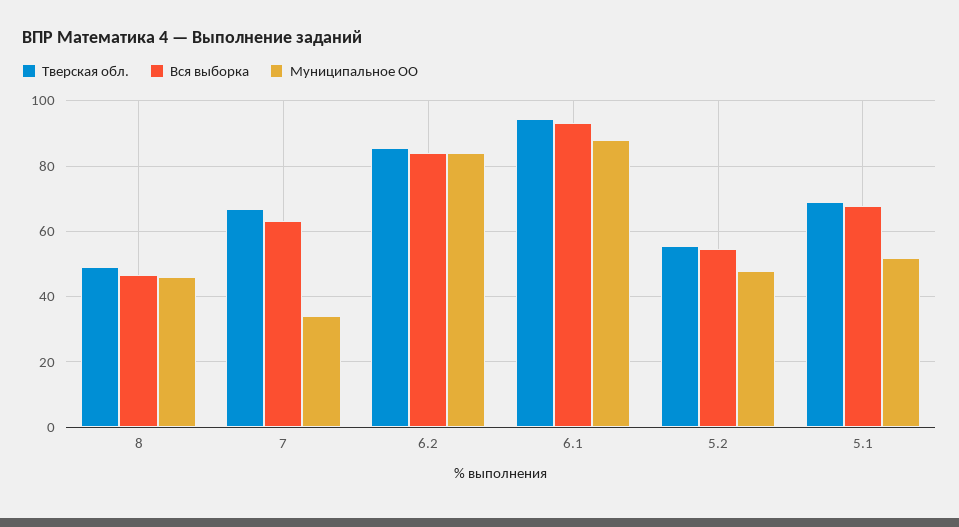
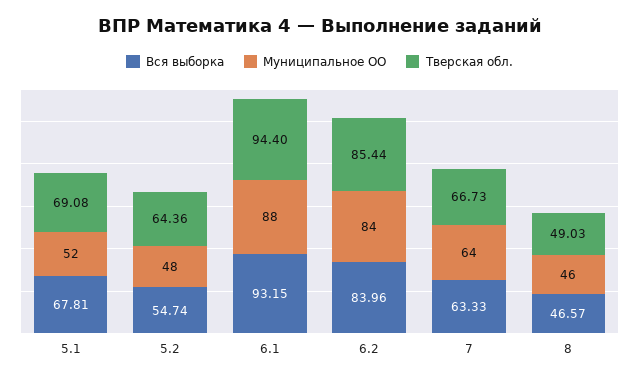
Муниципальное ОО, 7: 34 -> 64
Тверская обл., 5.2: 56 -> 64.36

